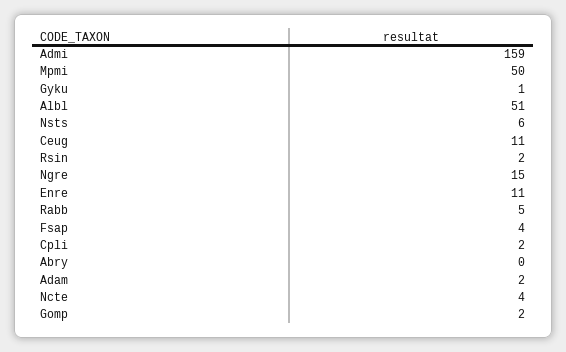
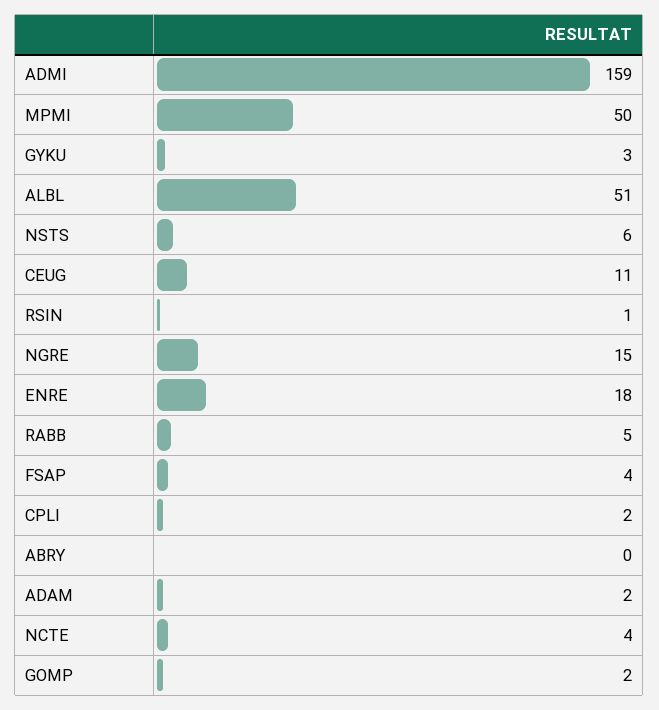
Gyku: 1 -> 3
Rsin: 2 -> 1
Enre: 11 -> 18

